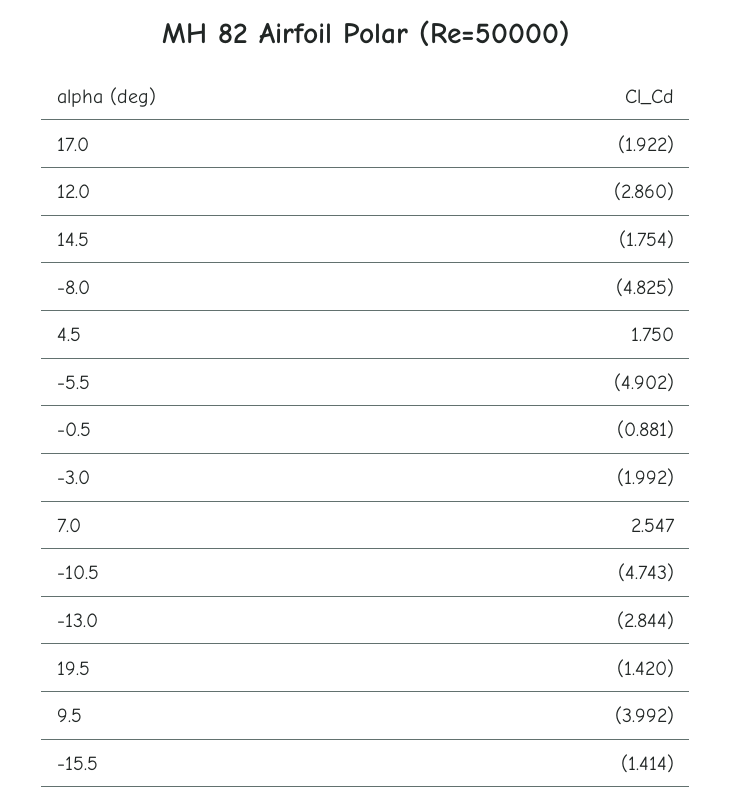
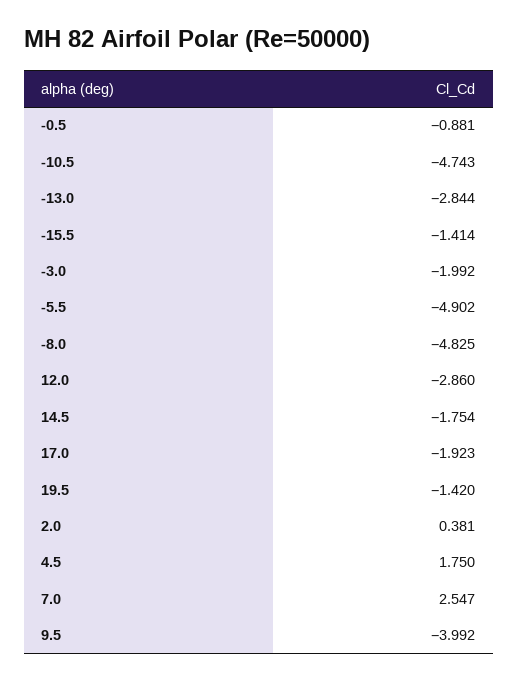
17.0: -1.922 -> -1.923
2.0: none -> 0.381

